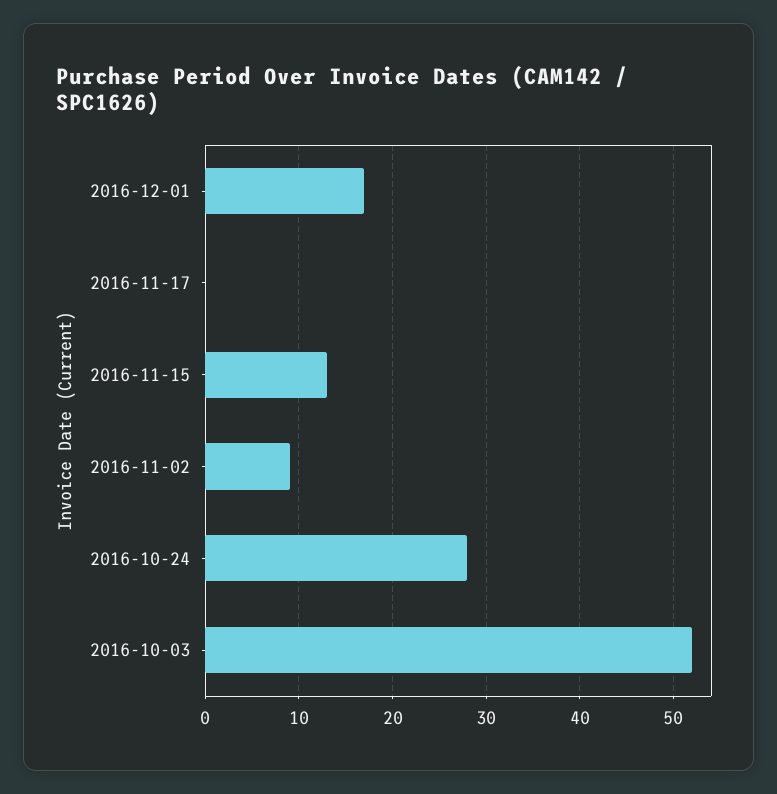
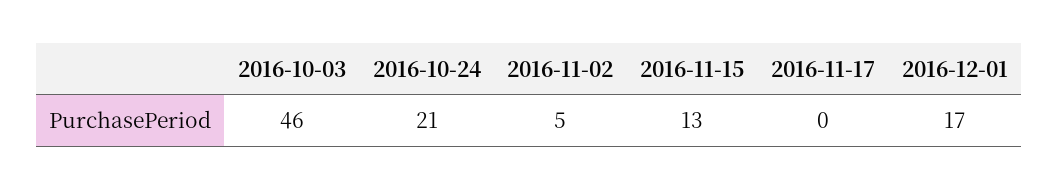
2016-11-02: 9 -> 5
2016-10-24: 28 -> 21
2016-10-03: 52 -> 46

